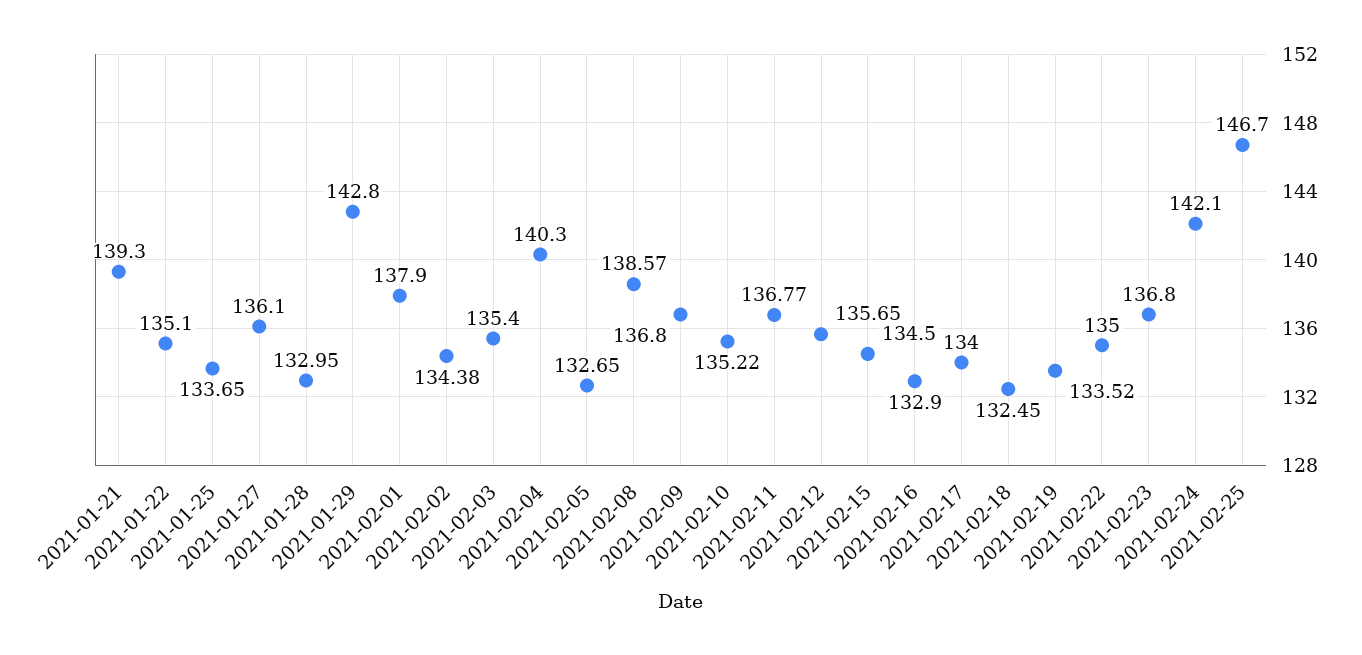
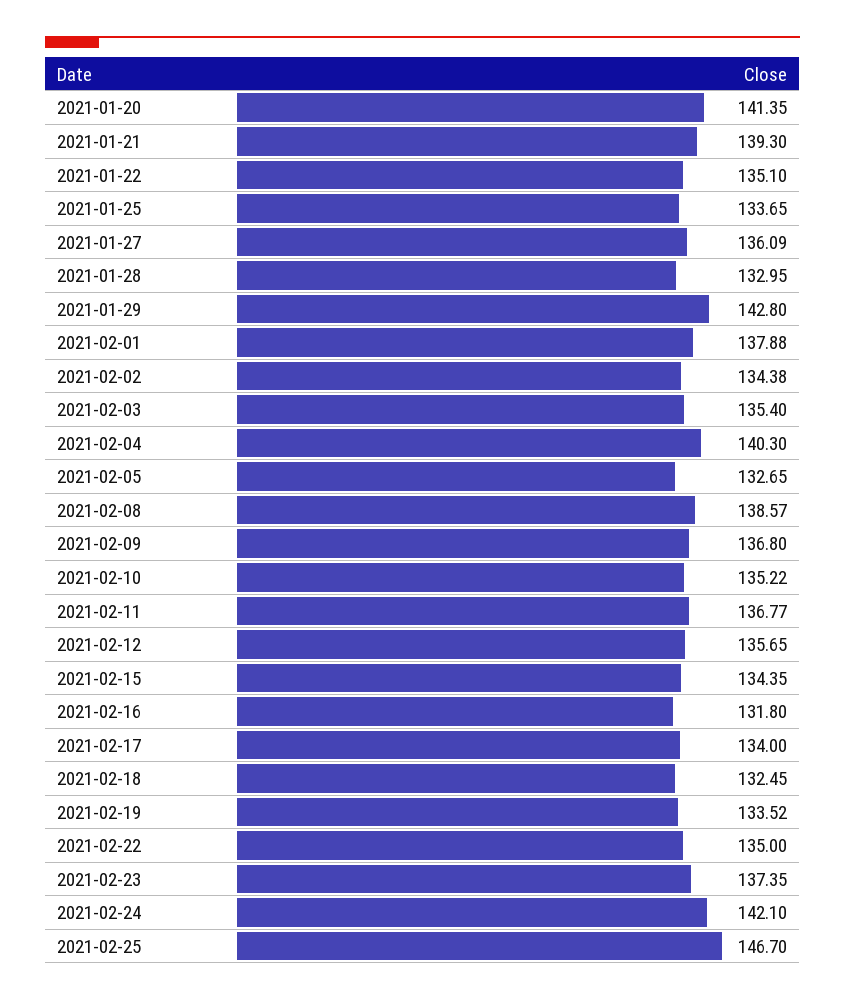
2021-01-27: 136.1 -> 136.09
2021-02-01: 137.9 -> 137.88
2021-02-15: 134.5 -> 134.35
2021-02-16: 132.9 -> 131.8
2021-02-23: 136.8 -> 137.35
2021-01-20: none -> 141.35

